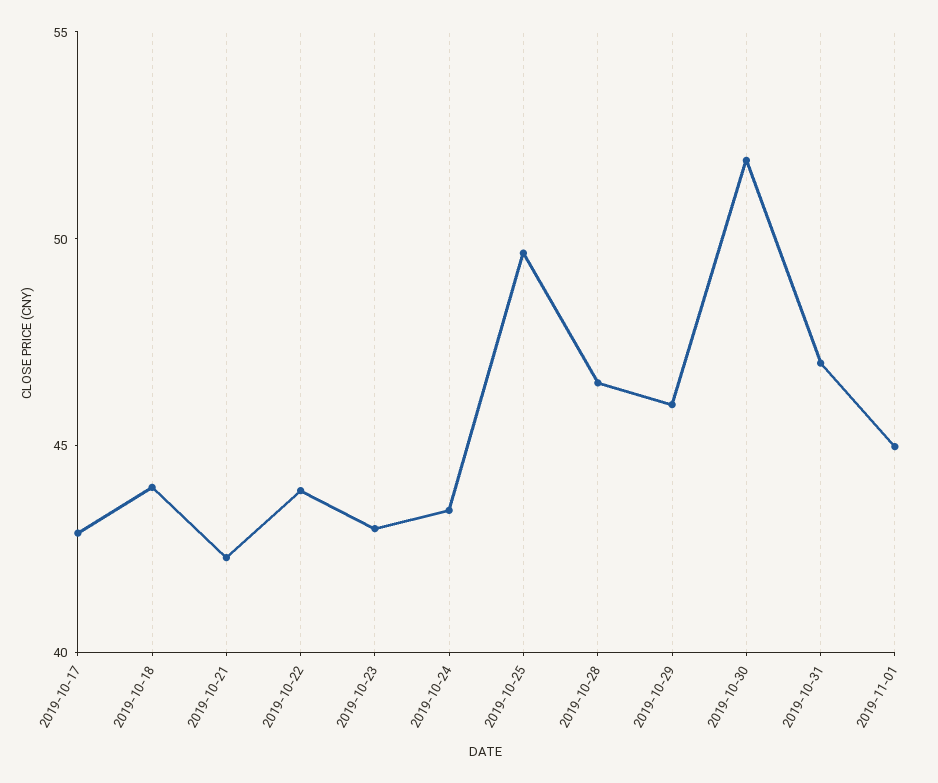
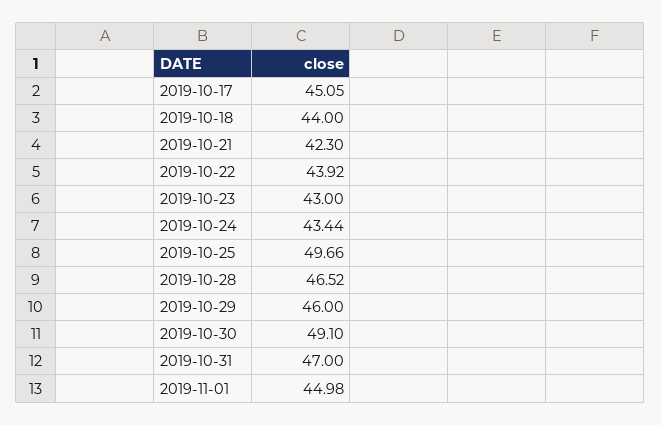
2019-10-17: 43 -> 45.05
2019-10-30: 52 -> 49.1

